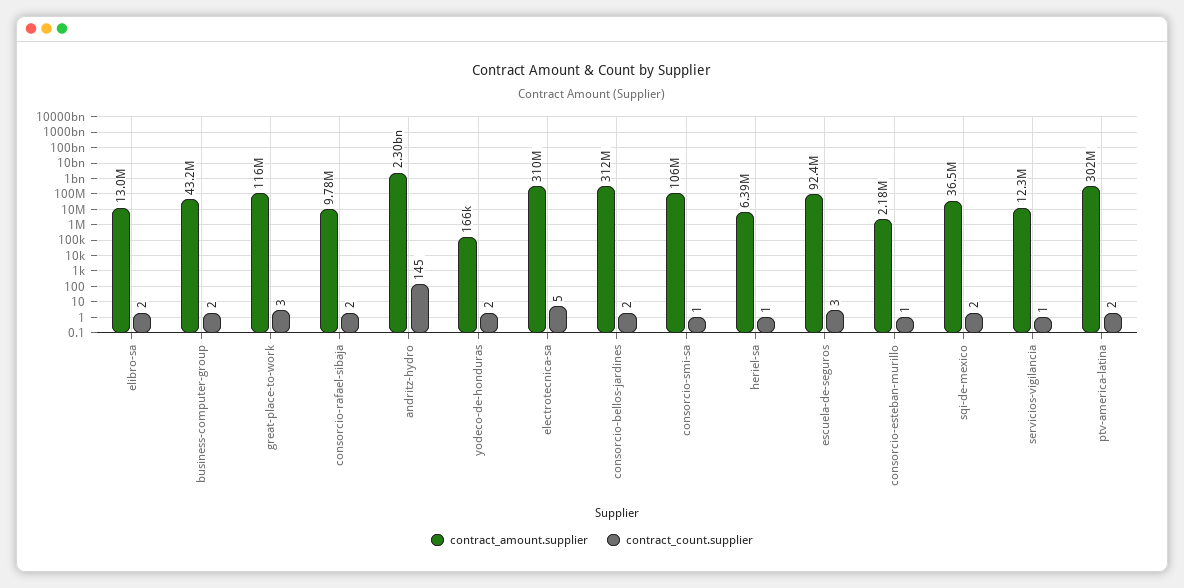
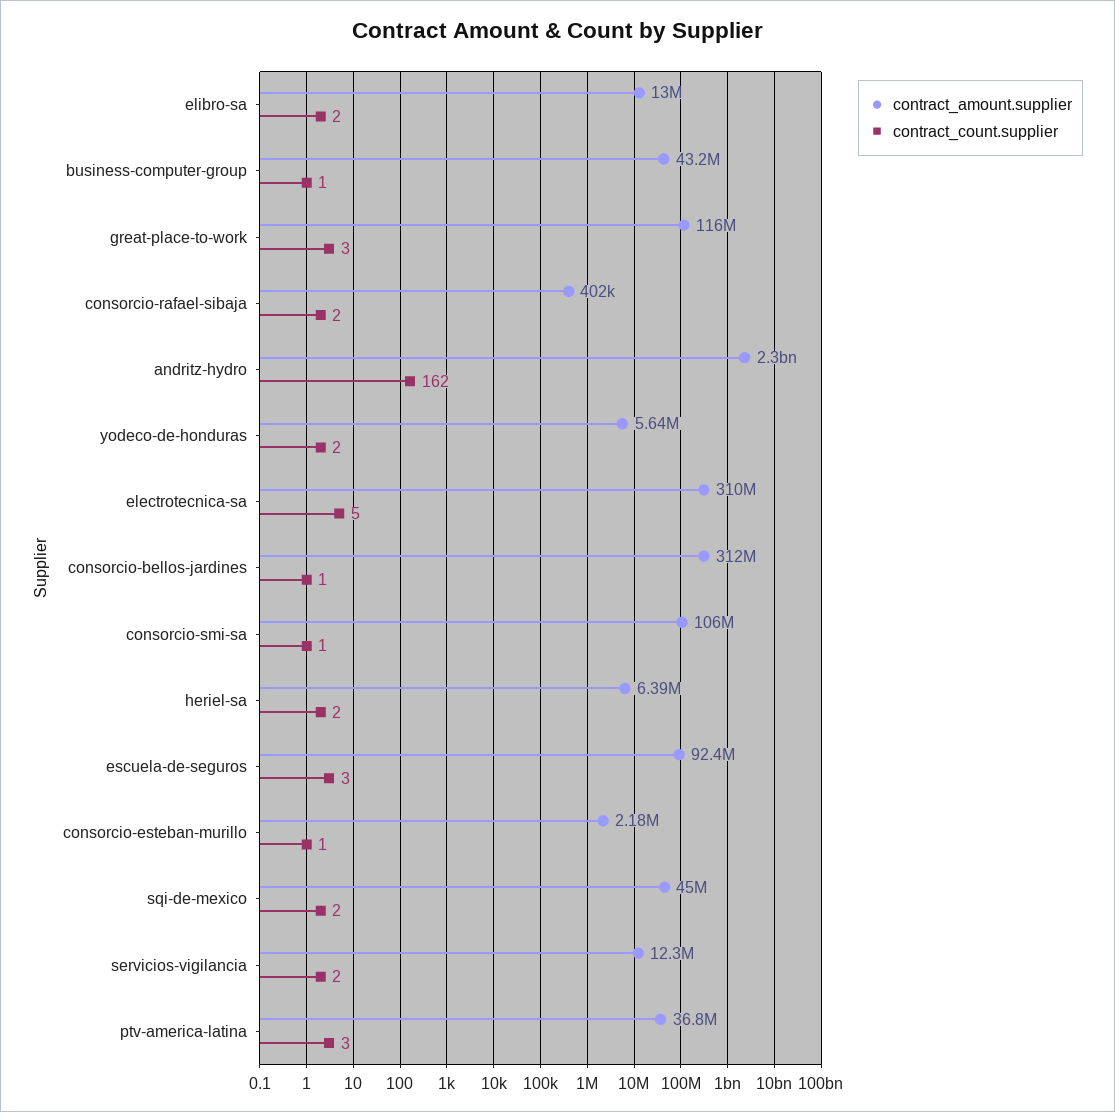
contract_count.supplier, business-computer-group: 2 -> 1
contract_amount.supplier, consorcio-rafael-sibaja: 9780000 -> 402000
contract_count.supplier, andritz-hydro: 145 -> 162
contract_amount.supplier, yodeco-de-honduras: 166000 -> 5640000
contract_count.supplier, consorcio-bellos-jardines: 2 -> 1
contract_count.supplier, heriel-sa: 1 -> 2
contract_amount.supplier, sqi-de-mexico: 36500000 -> 45000000
contract_count.supplier, servicios-vigilancia: 1 -> 2
contract_amount.supplier, ptv-america-latina: 302000000 -> 36800000
contract_count.supplier, ptv-america-latina: 2 -> 3

